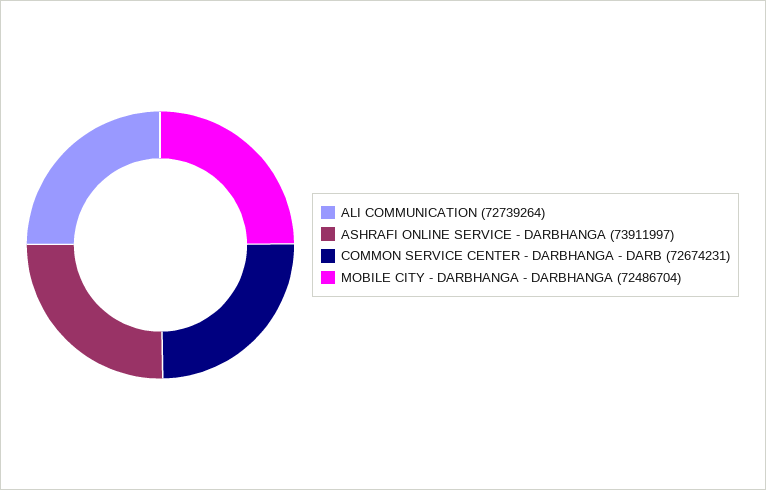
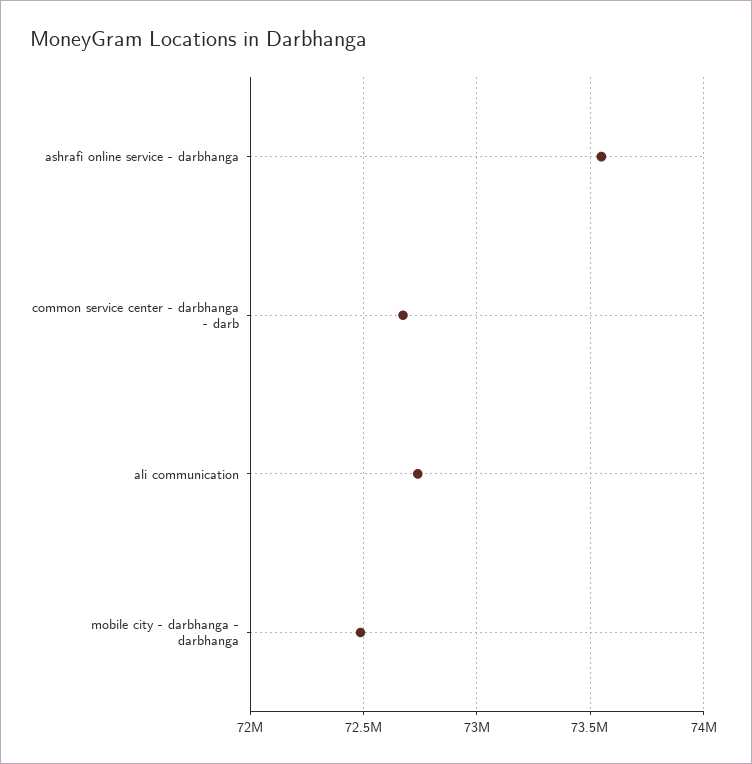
ASHRAFI ONLINE SERVICE - DARBHANGA: 73911997 -> 73550000

